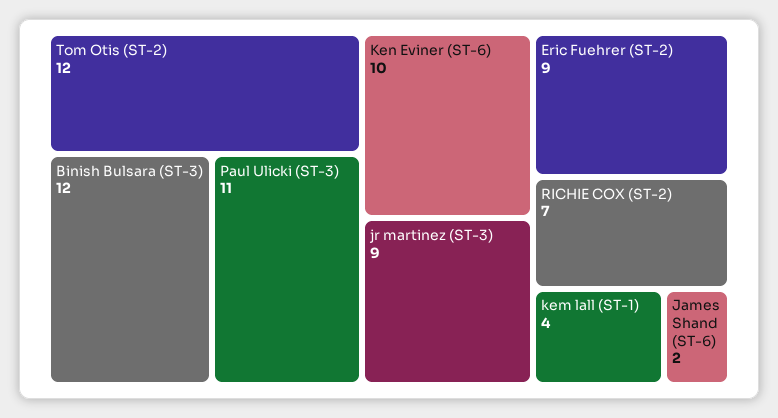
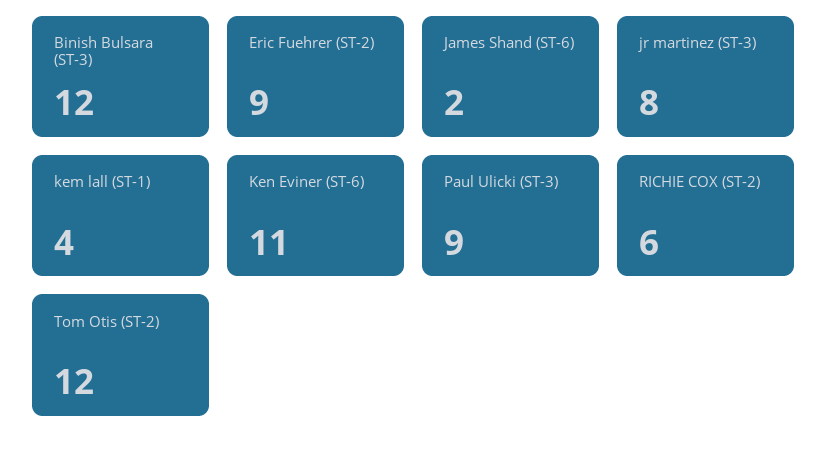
Paul Ulicki (ST-3): 11 -> 9
Ken Eviner (ST-6): 10 -> 11
jr martinez (ST-3): 9 -> 8
RICHIE COX (ST-2): 7 -> 6

